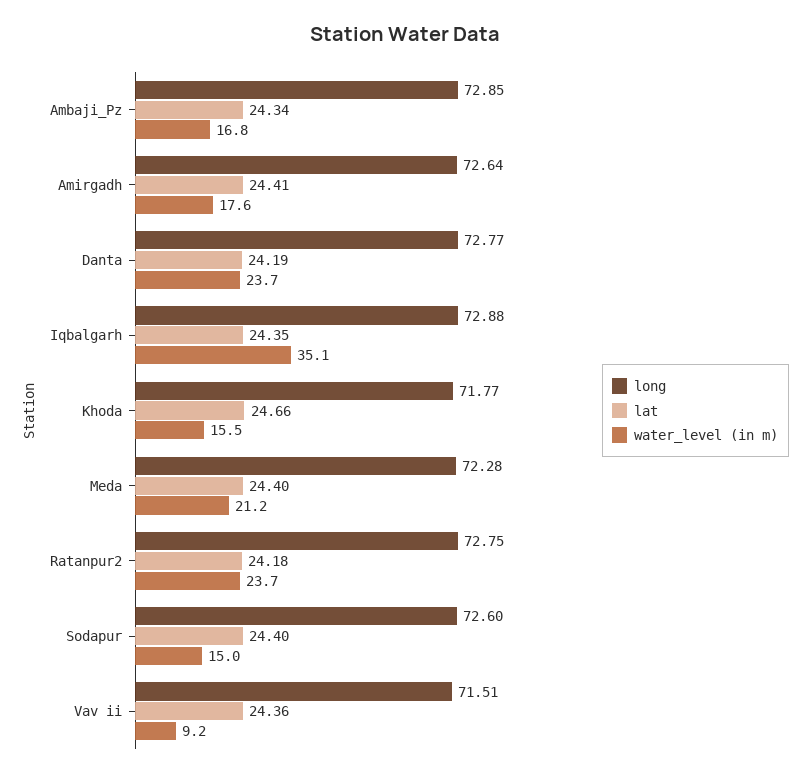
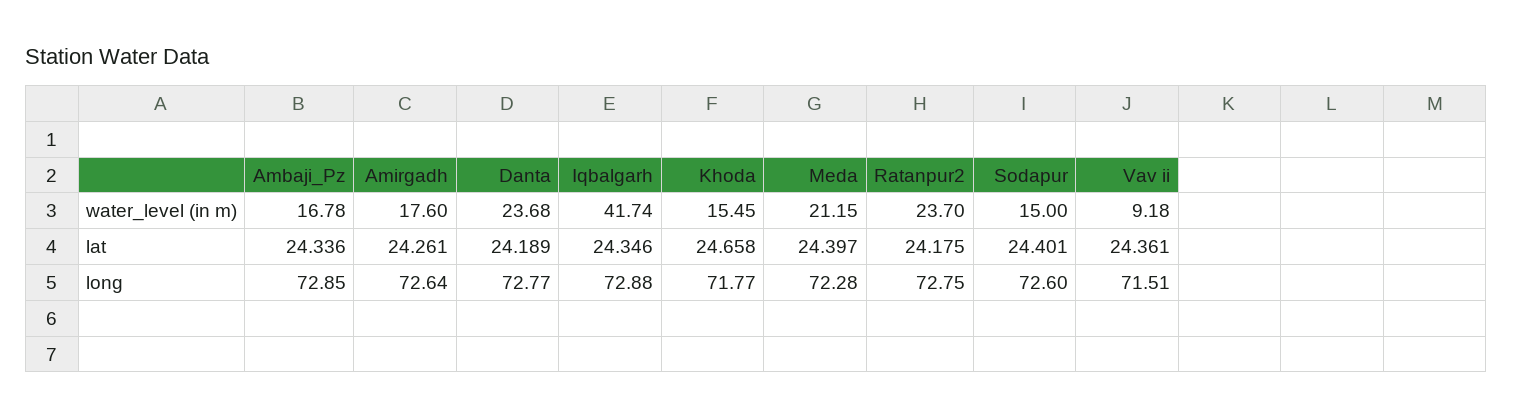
lat, Amirgadh: 24.41 -> 24.261
water_level (in m), Iqbalgarh: 35.1 -> 41.74

